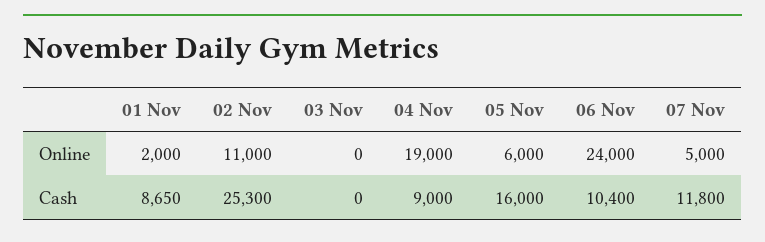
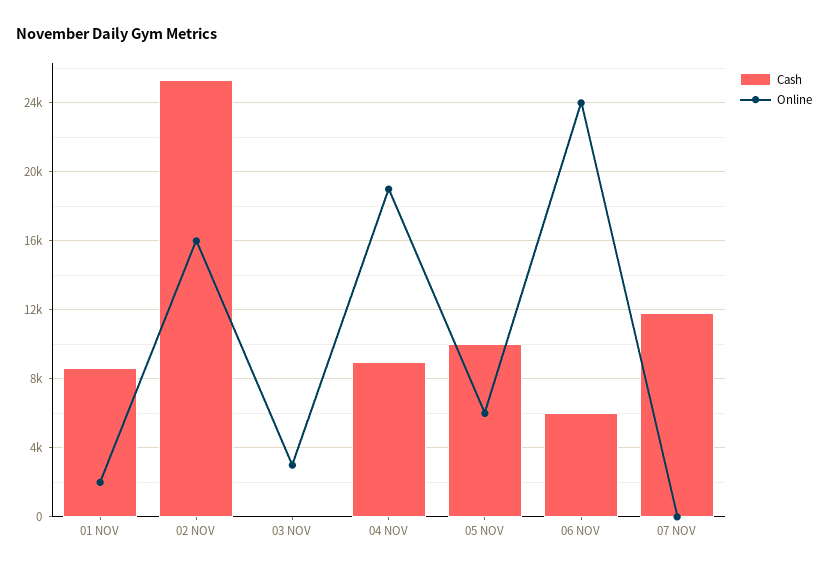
Online, 02 Nov: 11000 -> 16000
Online, 03 Nov: 0 -> 3000
Online, 07 Nov: 5000 -> 0
Cash, 05 Nov: 16000 -> 10000
Cash, 06 Nov: 10400 -> 6000

